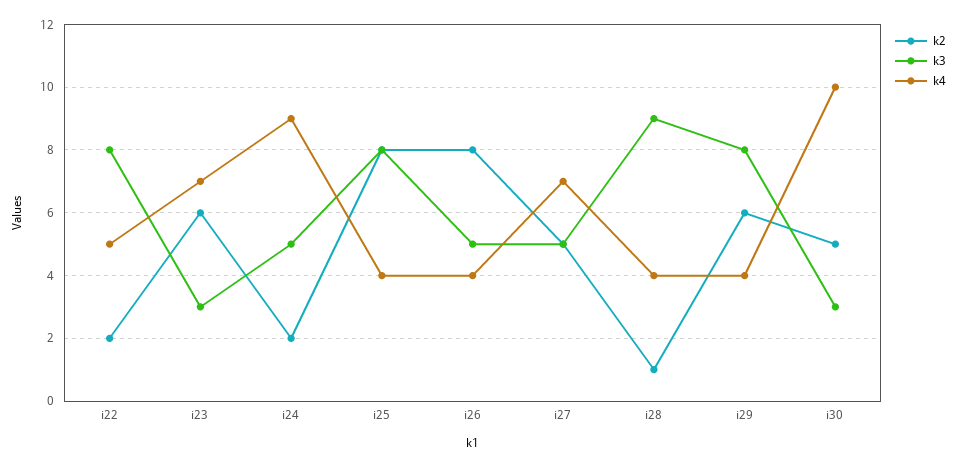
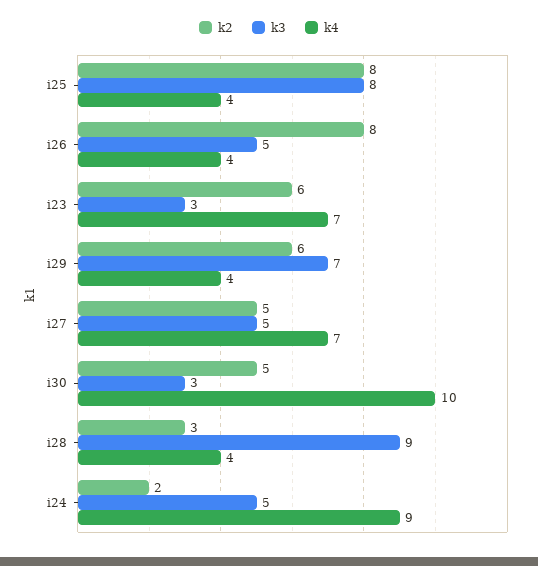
k2, i22: 2 -> none
k3, i22: 8 -> none
k4, i22: 5 -> none
k2, i28: 1 -> 3
k3, i29: 8 -> 7

